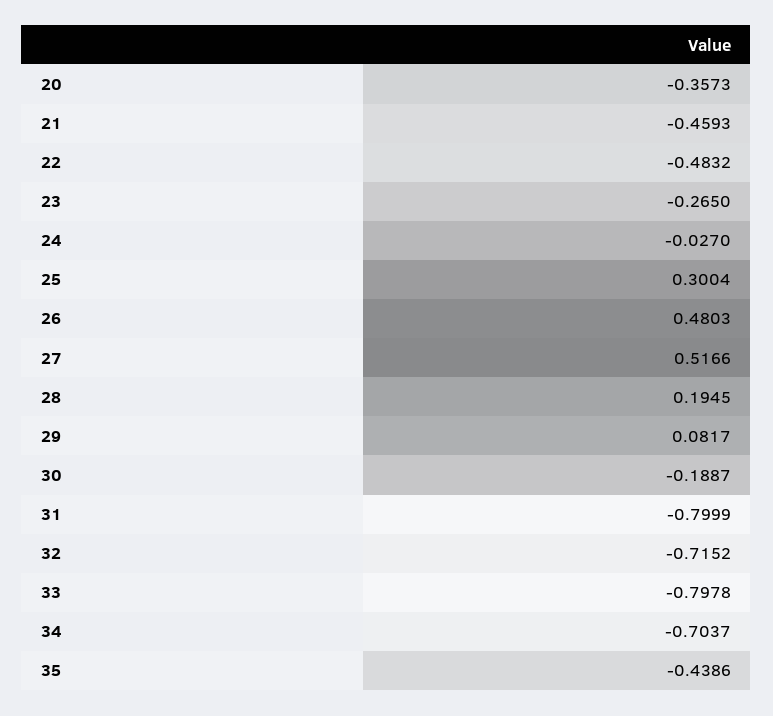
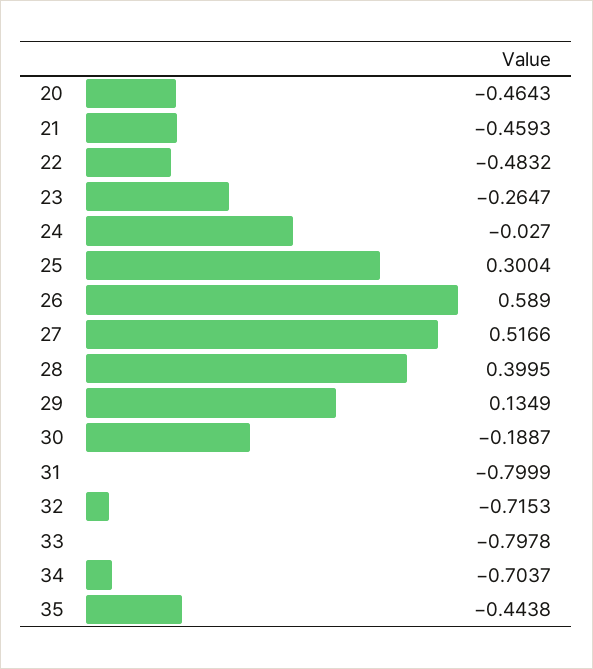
20: -0.3573 -> -0.4643
23: -0.265 -> -0.2647
26: 0.4803 -> 0.589
28: 0.1945 -> 0.3995
29: 0.0817 -> 0.1349
32: -0.7152 -> -0.7153
35: -0.4386 -> -0.4438

